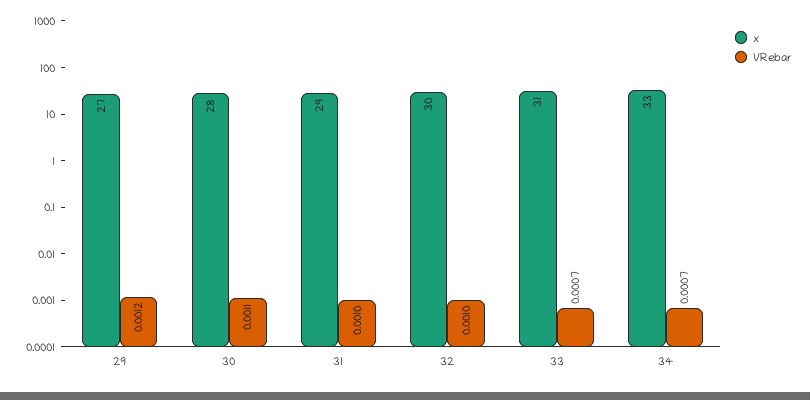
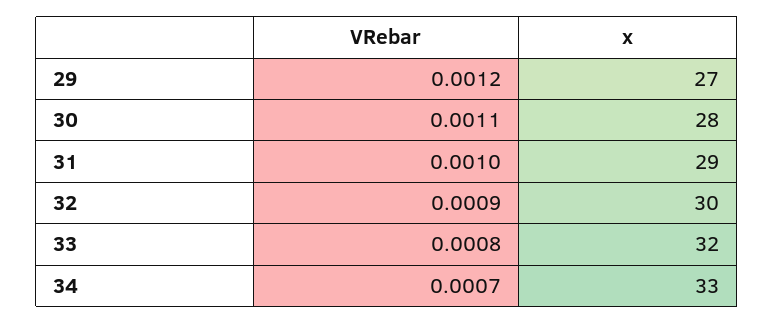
VRebar, 32: 0.001 -> 0.0009
x, 33: 31 -> 32
VRebar, 33: 0.0007 -> 0.0008

